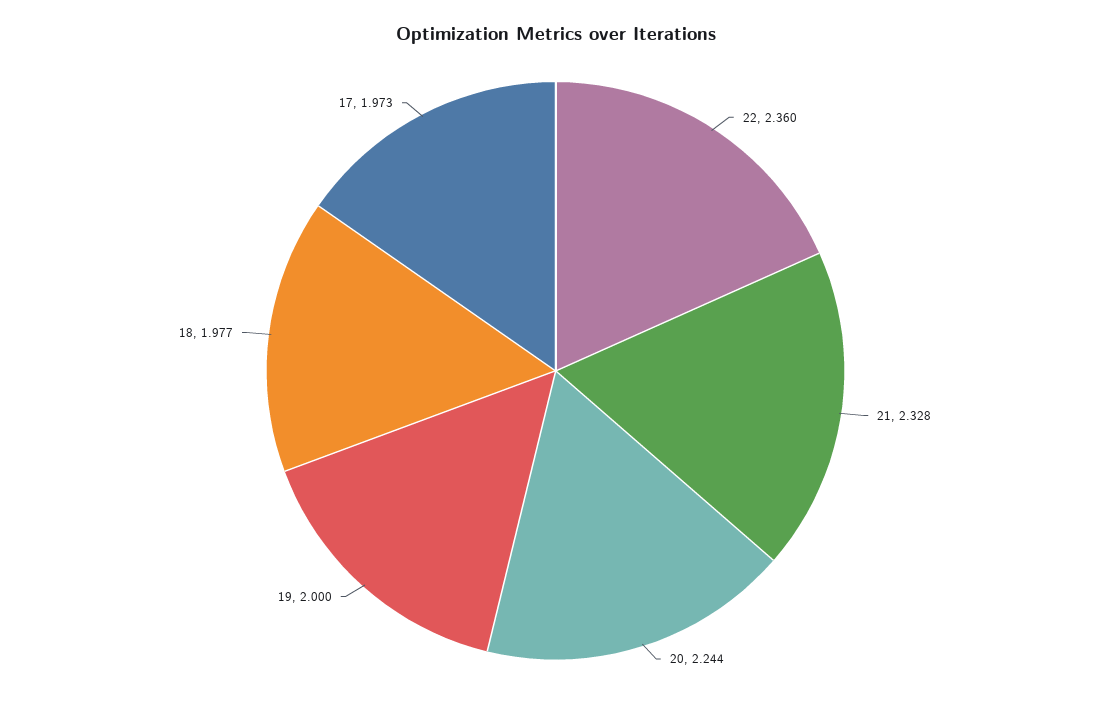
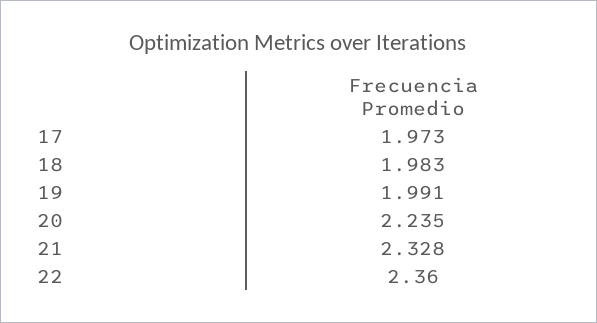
20: 2.244 -> 2.235
19: 2 -> 1.991
18: 1.977 -> 1.983

